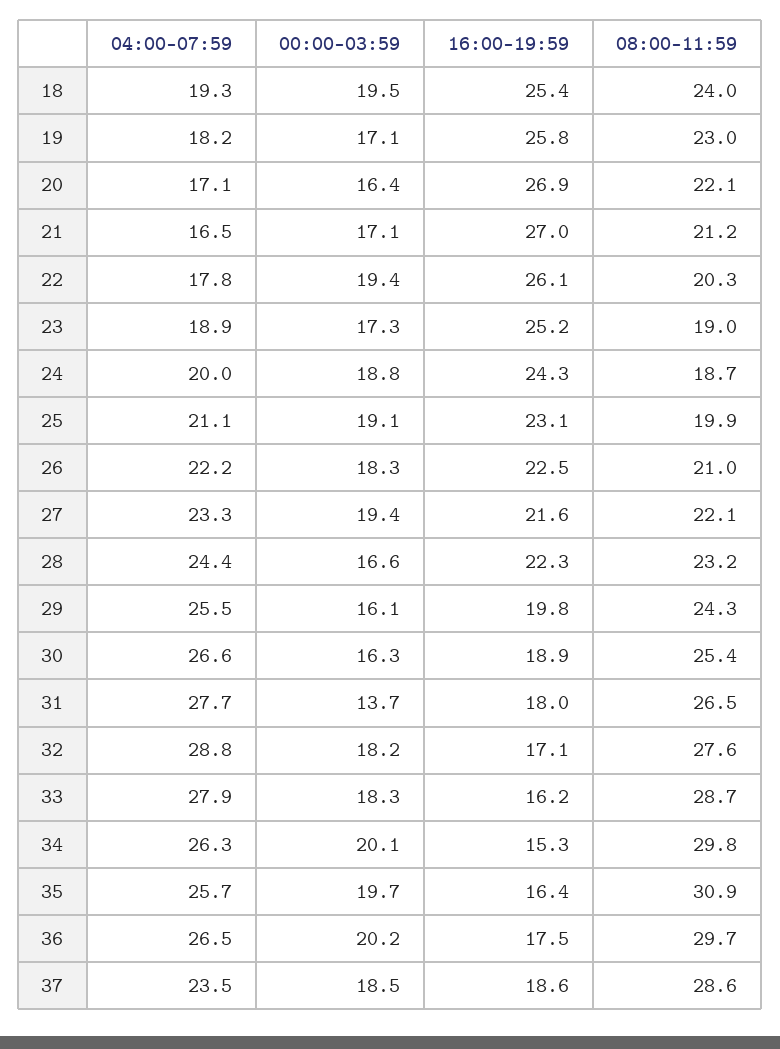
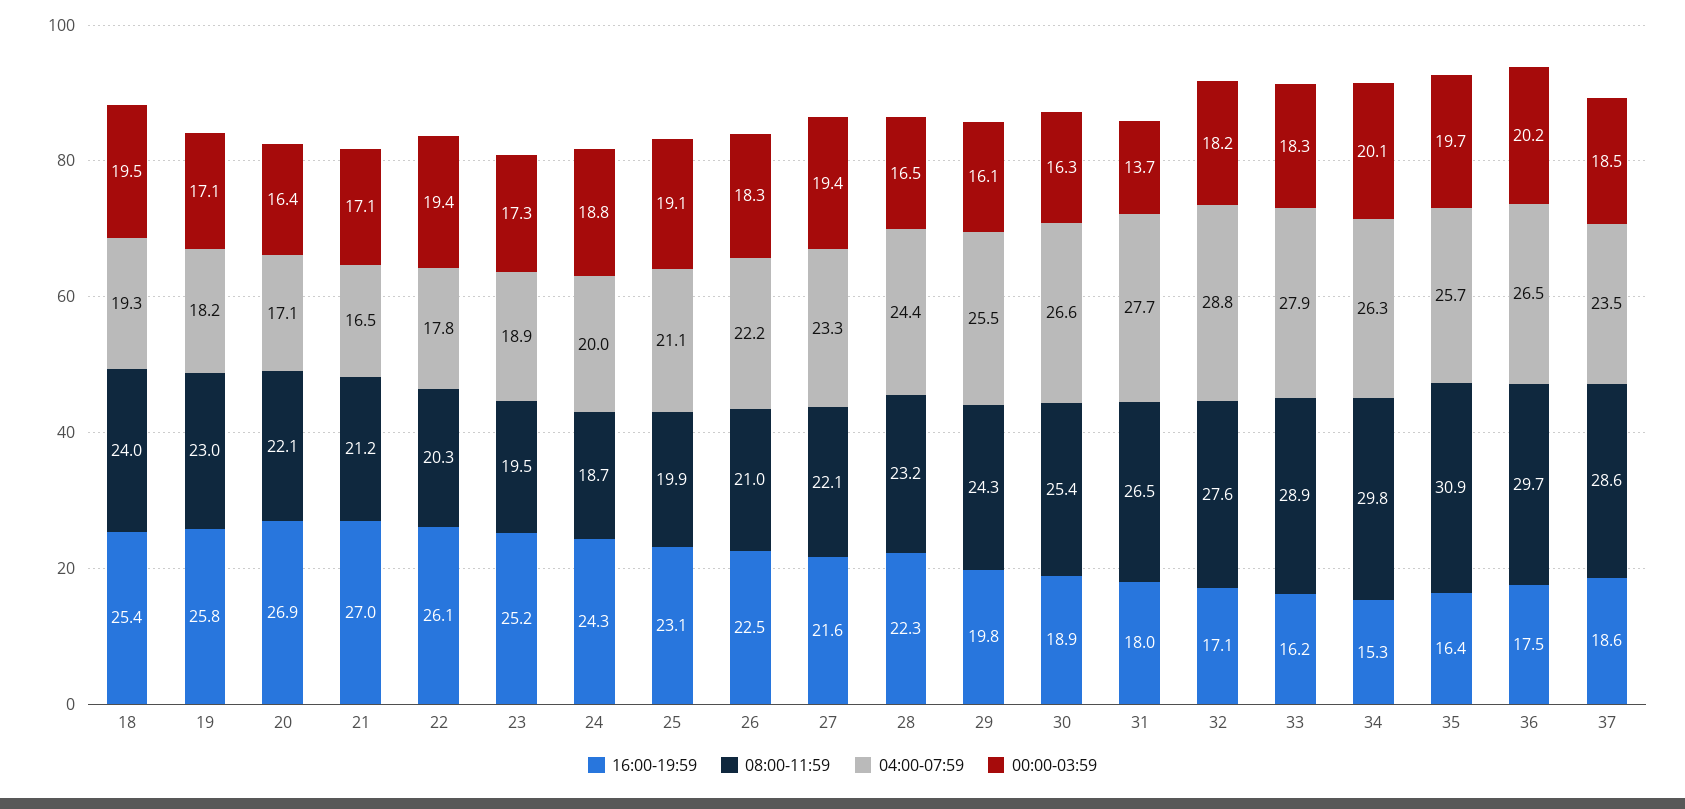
08:00-11:59, 23: 19 -> 19.5
00:00-03:59, 28: 16.6 -> 16.5
08:00-11:59, 33: 28.7 -> 28.9

